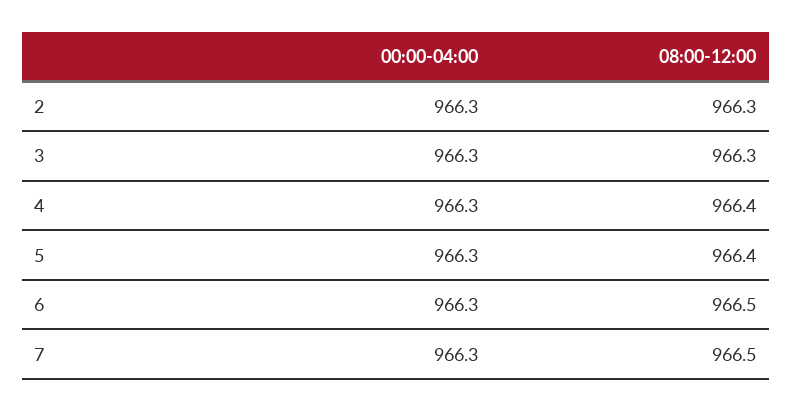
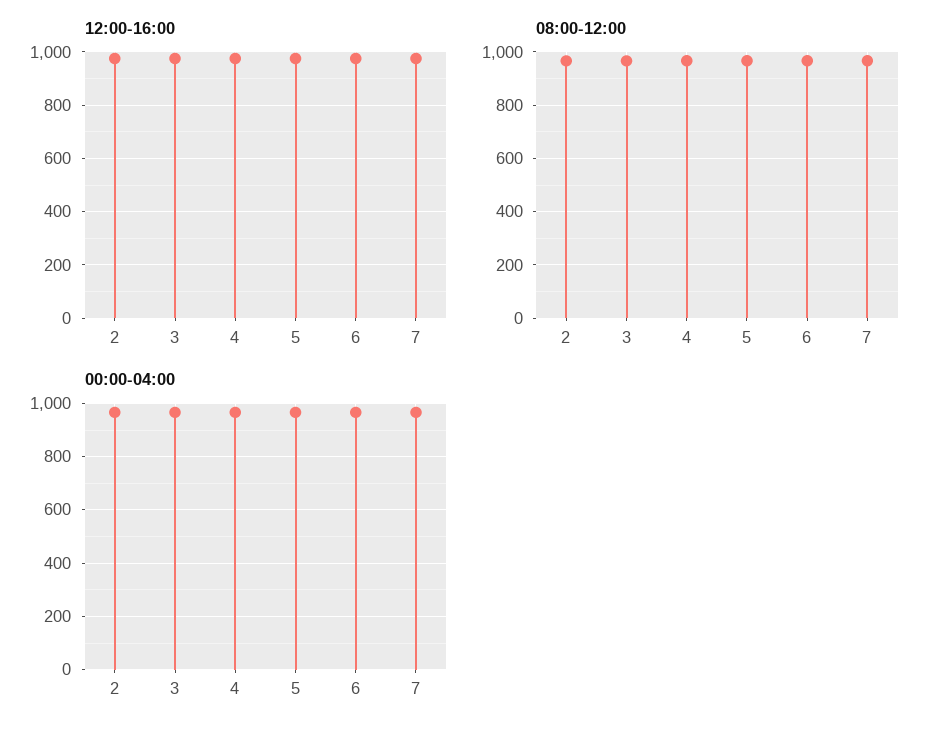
12:00-16:00, 2: none -> 975
12:00-16:00, 3: none -> 975
12:00-16:00, 4: none -> 975
12:00-16:00, 5: none -> 975
12:00-16:00, 6: none -> 975
12:00-16:00, 7: none -> 975

